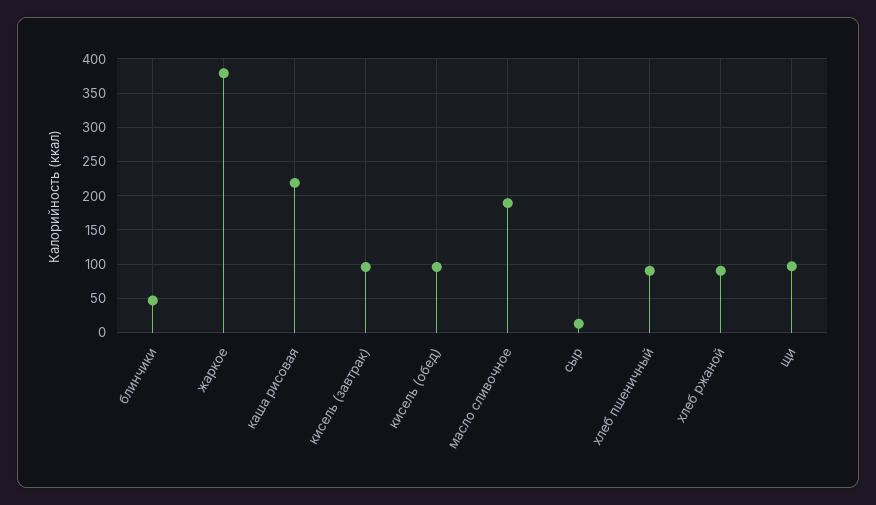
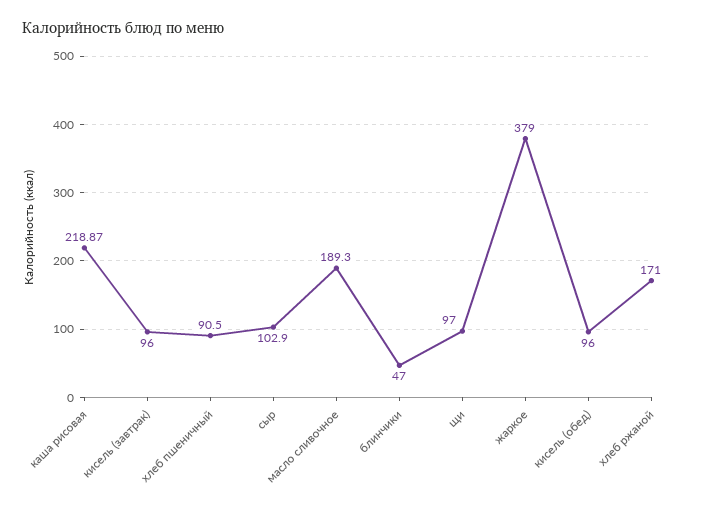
сыр: 10 -> 102.9
хлеб ржаной: 90 -> 171

